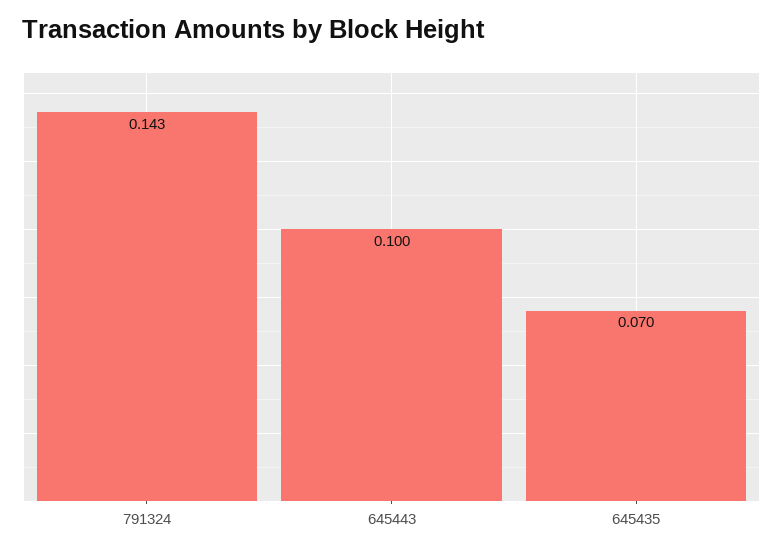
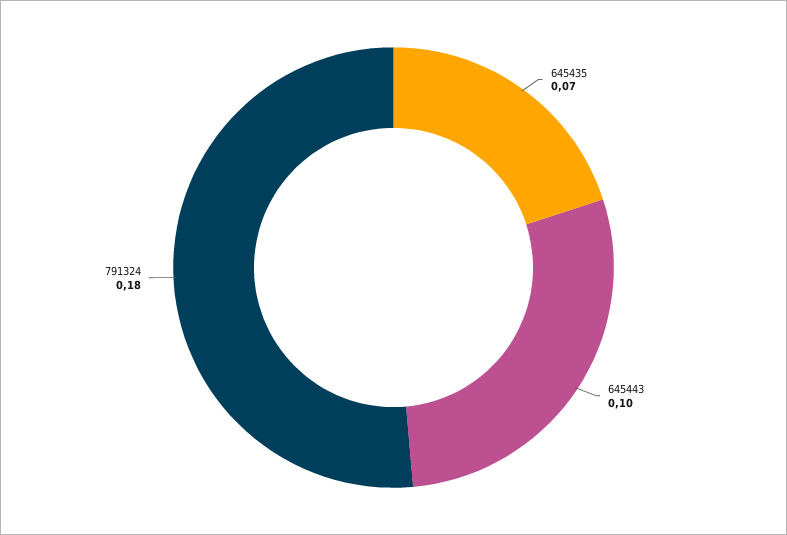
791324: 0.143 -> 0.18

